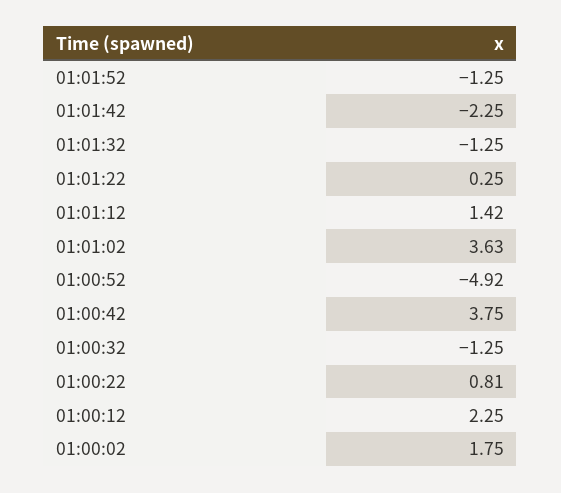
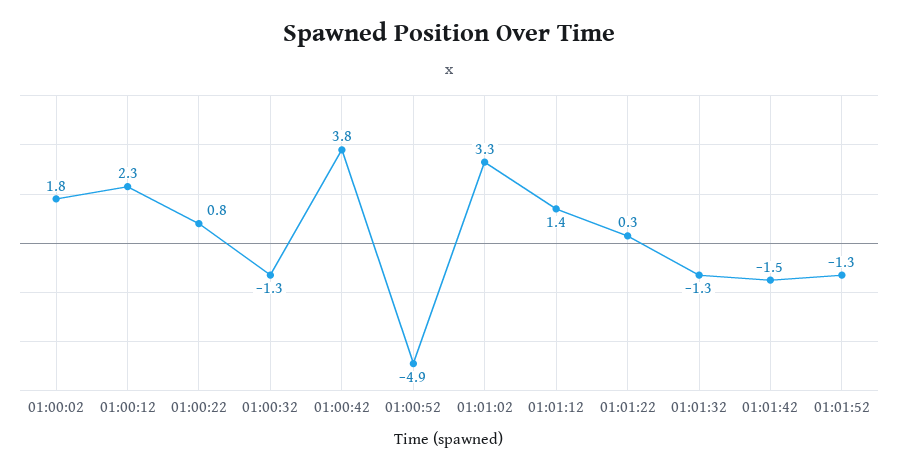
01:01:42: -2.25 -> -1.5
01:01:02: 3.63 -> 3.3

